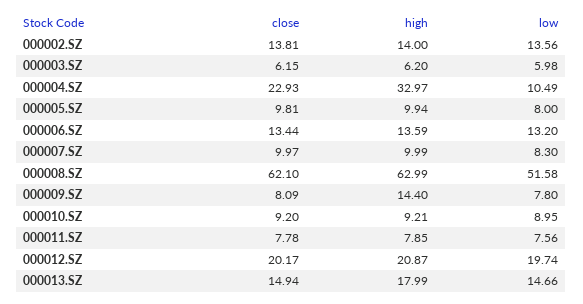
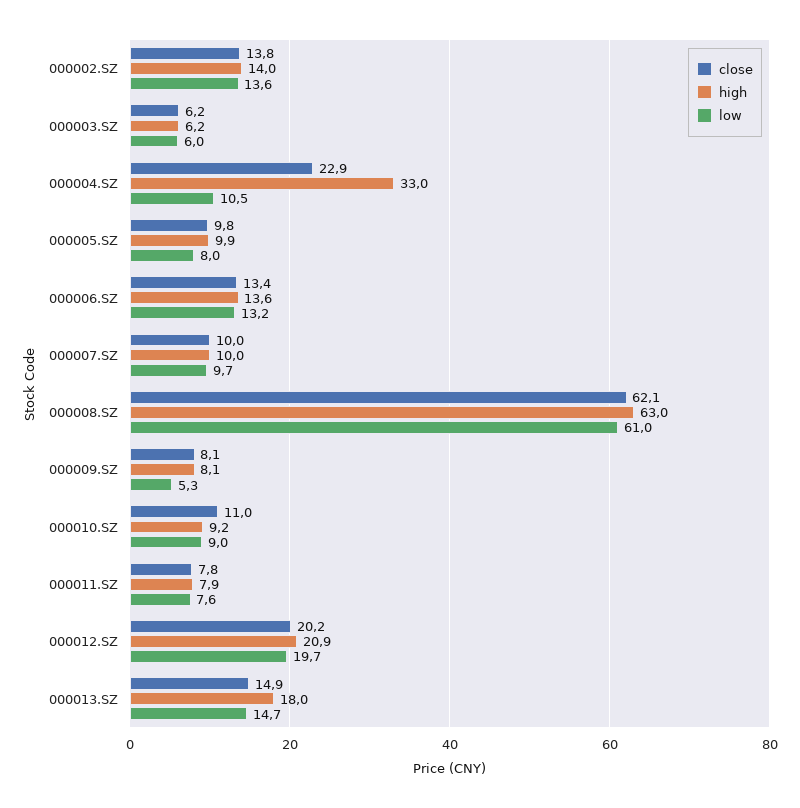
low, 000007.SZ: 8.3 -> 9.7
low, 000008.SZ: 51.58 -> 61
high, 000009.SZ: 14.4 -> 8.1
low, 000009.SZ: 7.8 -> 5.3
close, 000010.SZ: 9.2 -> 11

